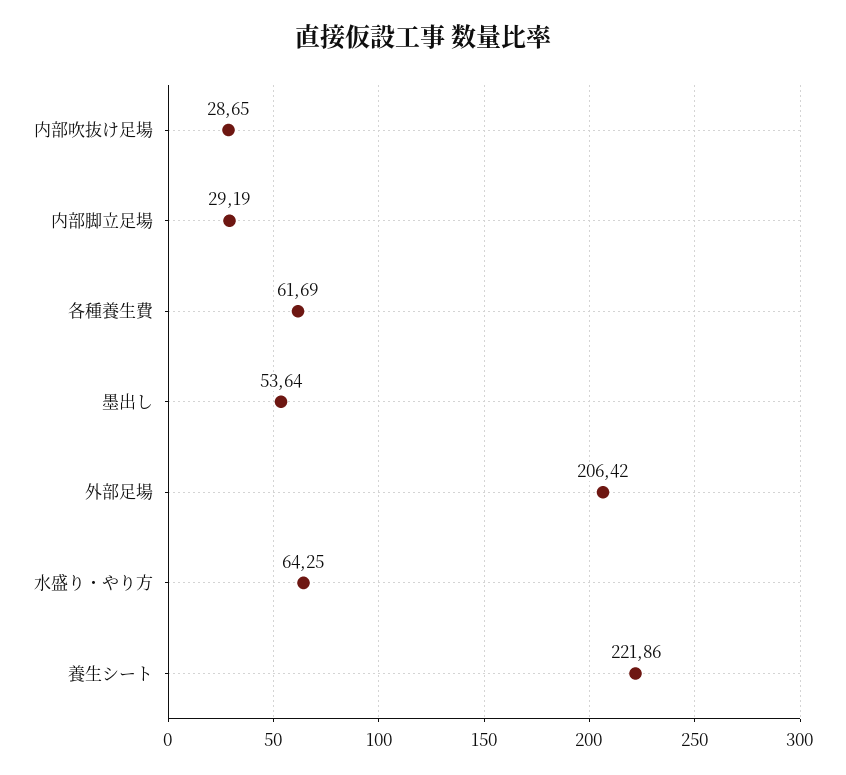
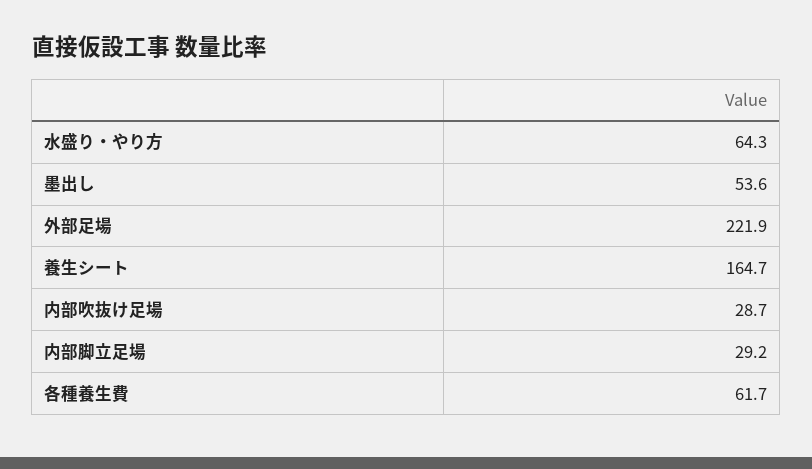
外部足場: 206.42 -> 221.9
養生シート: 221.86 -> 164.7

